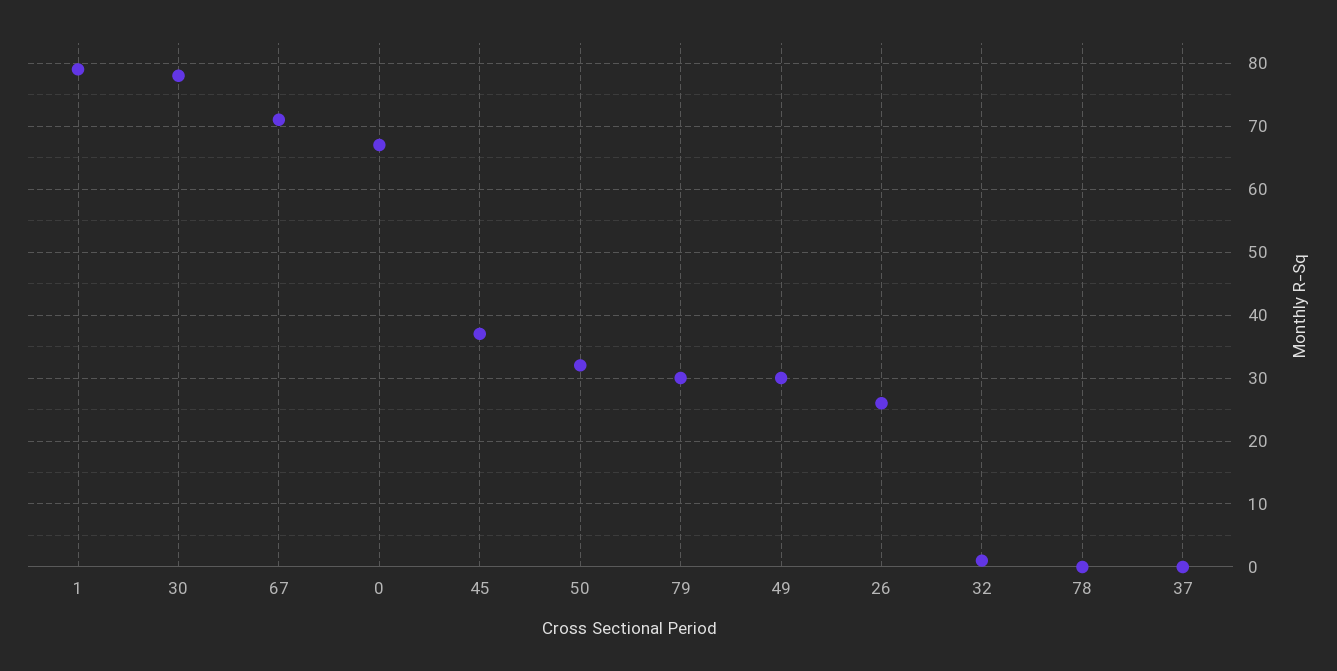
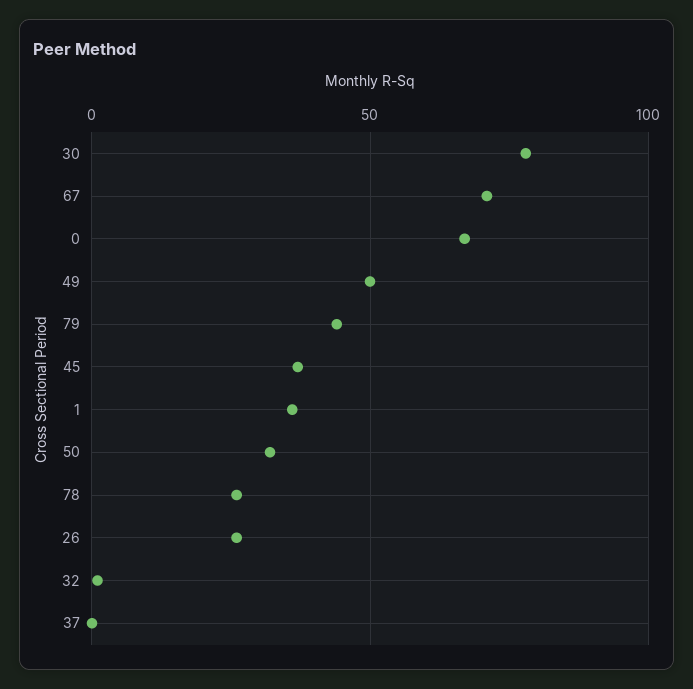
1: 79 -> 35
79: 30 -> 45
49: 30 -> 50
78: 0 -> 25

